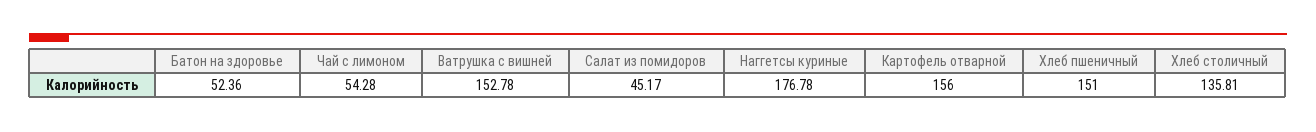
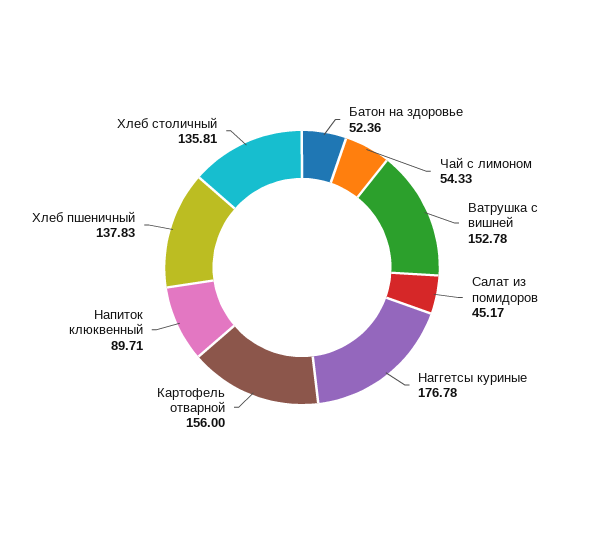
Чай с лимоном: 54.28 -> 54.33
Хлеб пшеничный: 151 -> 137.83
Напиток клюквенный: none -> 89.71

